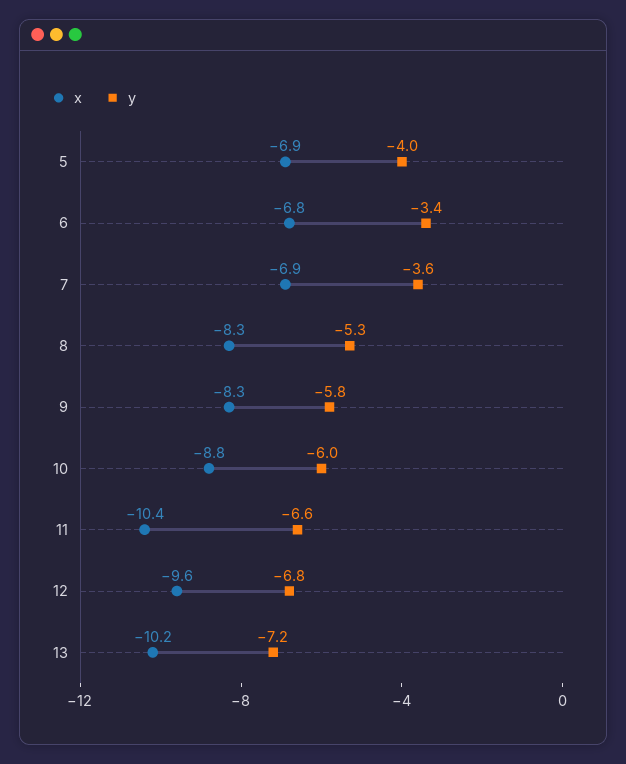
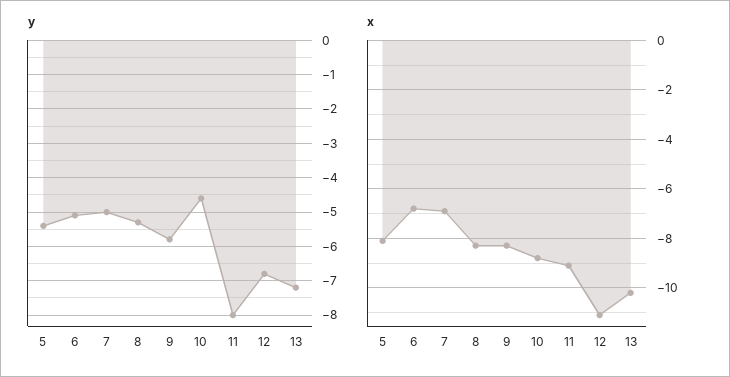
x, 5: -6.9 -> -8
y, 5: -4 -> -5.5
y, 6: -3.4 -> -5
y, 7: -3.6 -> -5
y, 10: -6 -> -4.5
x, 11: -10.4 -> -9
y, 11: -6.6 -> -8
x, 12: -9.6 -> -11

